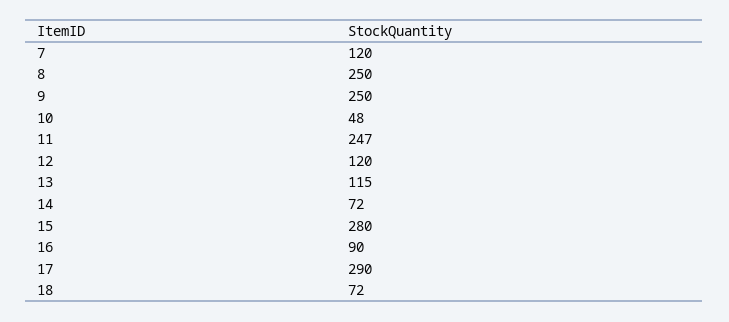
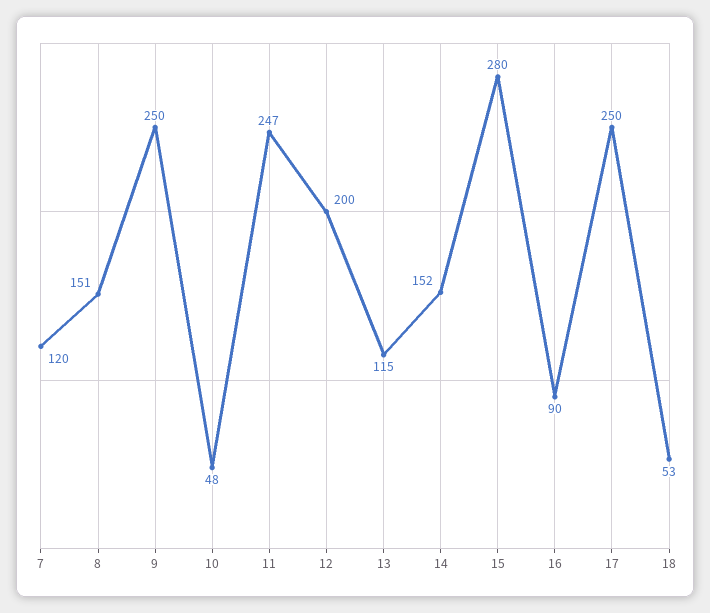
8: 250 -> 151
12: 120 -> 200
14: 72 -> 152
17: 290 -> 250
18: 72 -> 53

